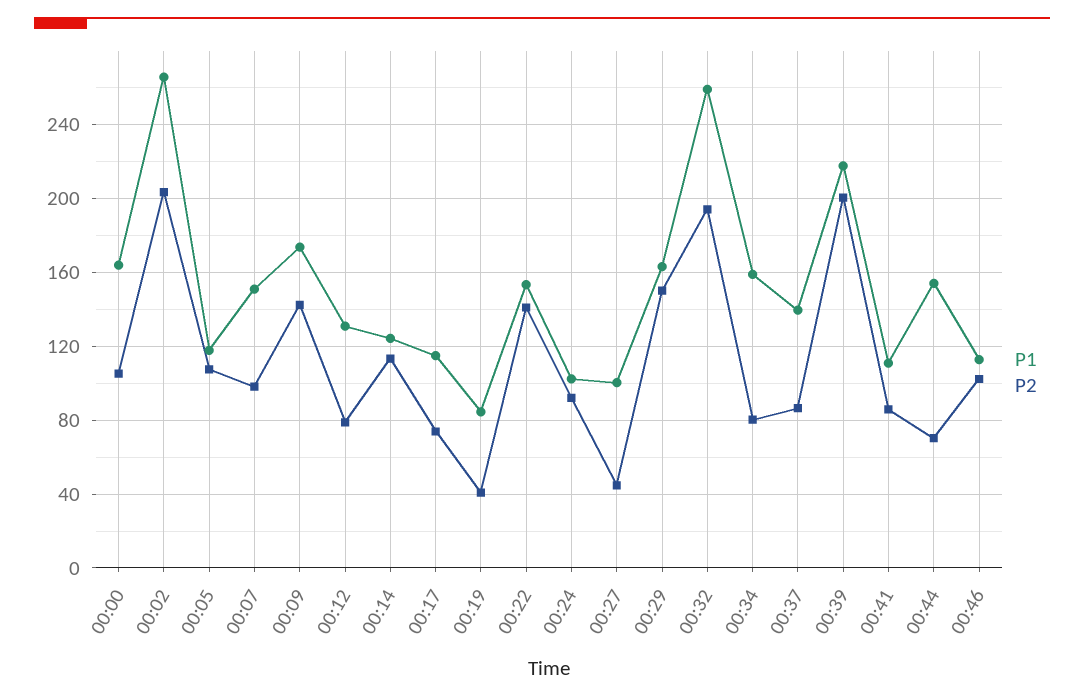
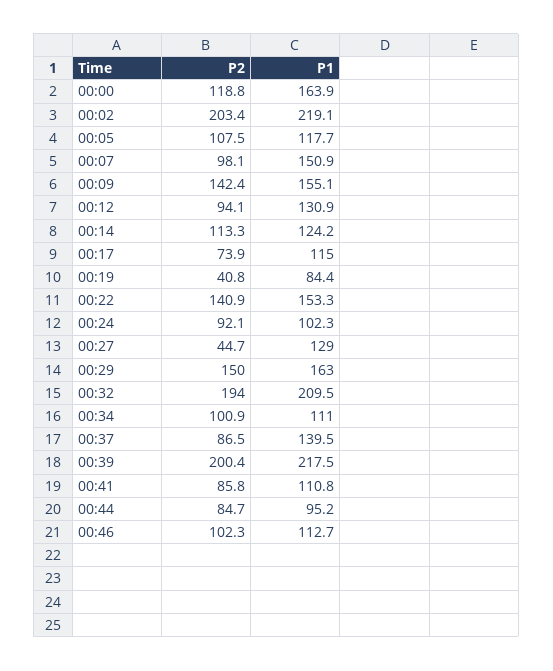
P2, 00:00: 105 -> 118.8
P1, 00:02: 265 -> 219.1
P1, 00:09: 175 -> 155.1
P2, 00:12: 80 -> 94.1
P1, 00:27: 100 -> 129
P1, 00:32: 260 -> 209.5
P1, 00:34: 160 -> 111
P2, 00:34: 80 -> 100.9
P1, 00:44: 155 -> 95.2
P2, 00:44: 70 -> 84.7

